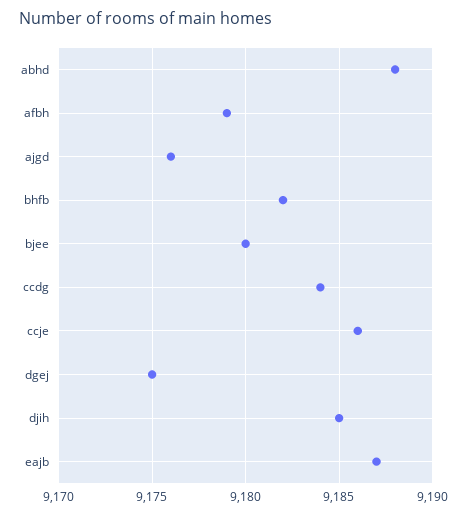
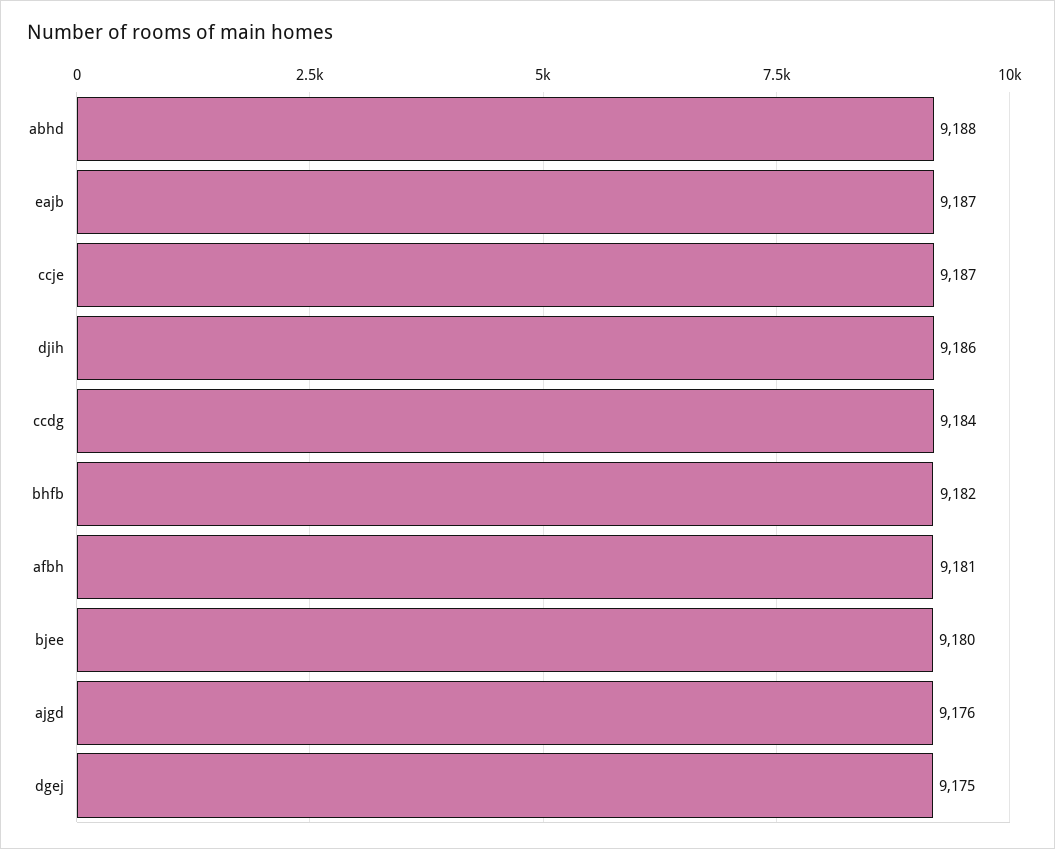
afbh: 9179 -> 9181
ccje: 9186 -> 9187
djih: 9185 -> 9186

